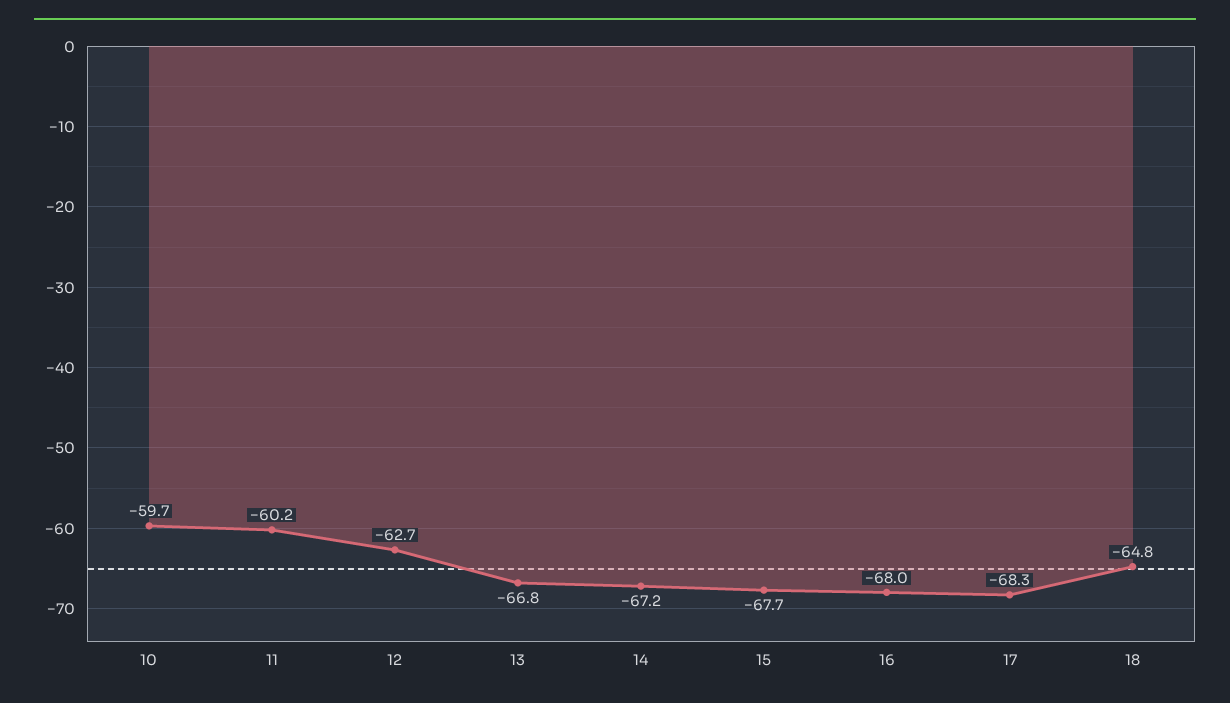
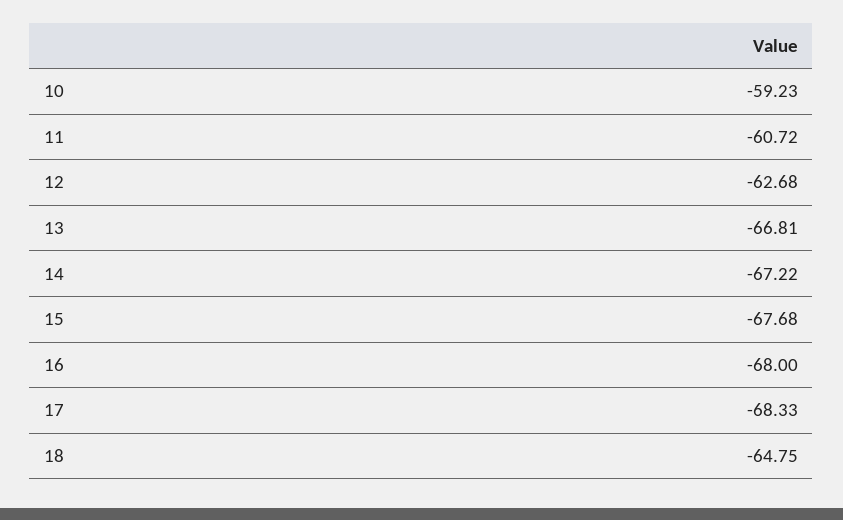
10: -59.7 -> -59.23
11: -60.2 -> -60.72

